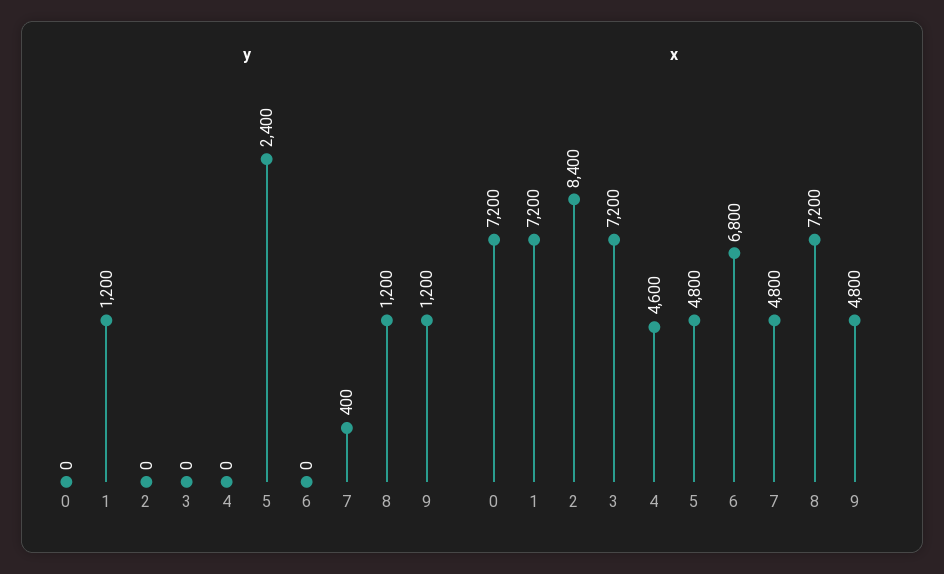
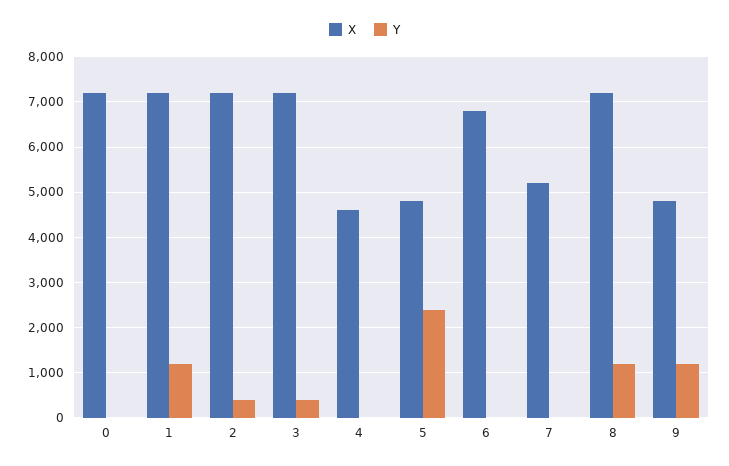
y, 2: 0 -> 400
y, 3: 0 -> 400
y, 7: 400 -> 0
x, 2: 8400 -> 7200
x, 7: 4800 -> 5200

